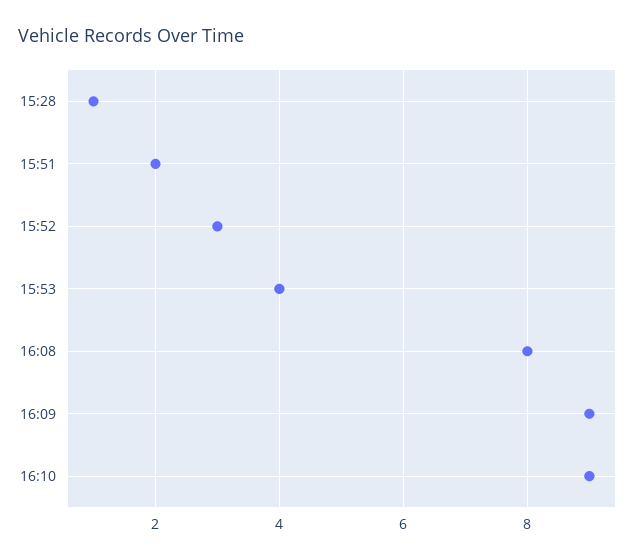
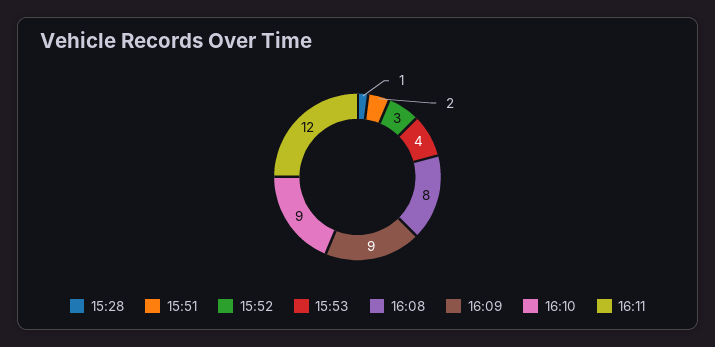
16:11: none -> 12

